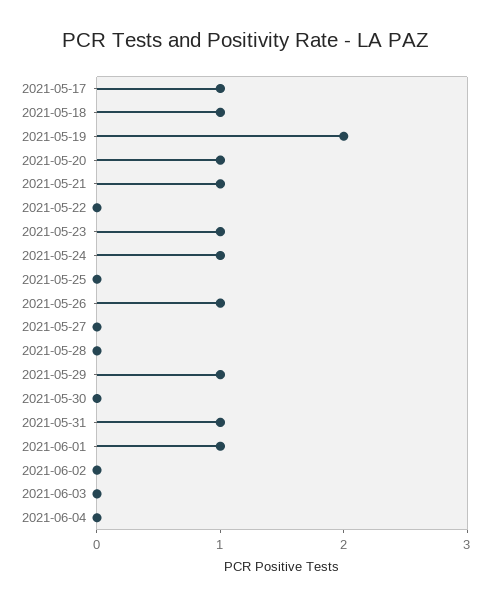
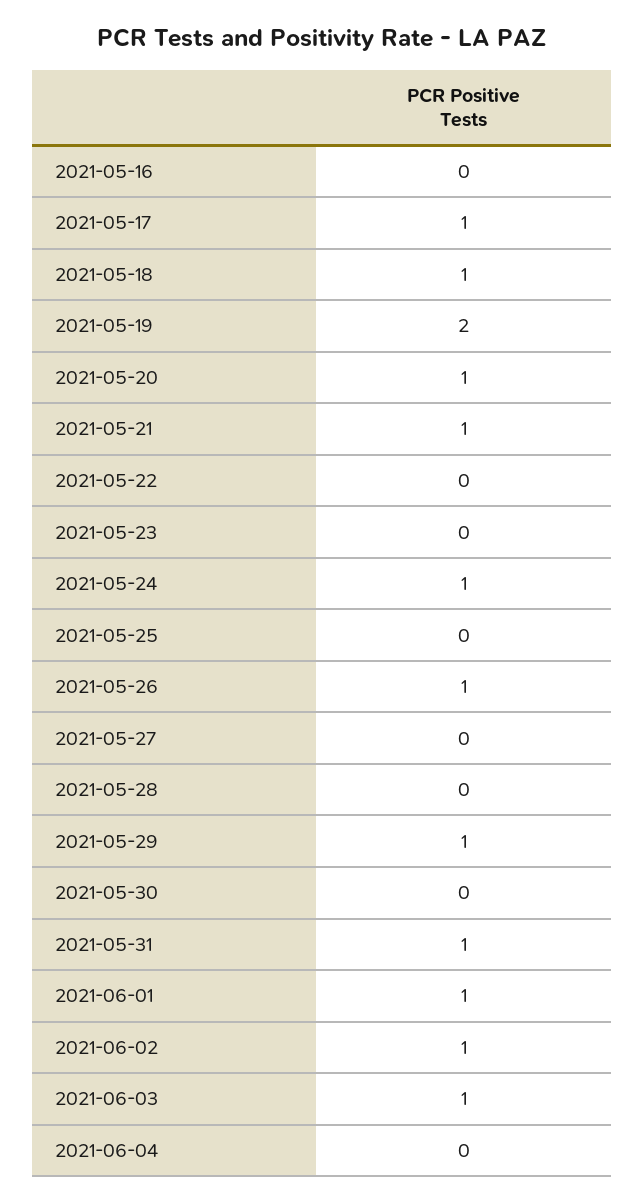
2021-05-23: 1 -> 0
2021-06-02: 0 -> 1
2021-06-03: 0 -> 1
2021-05-16: none -> 0

